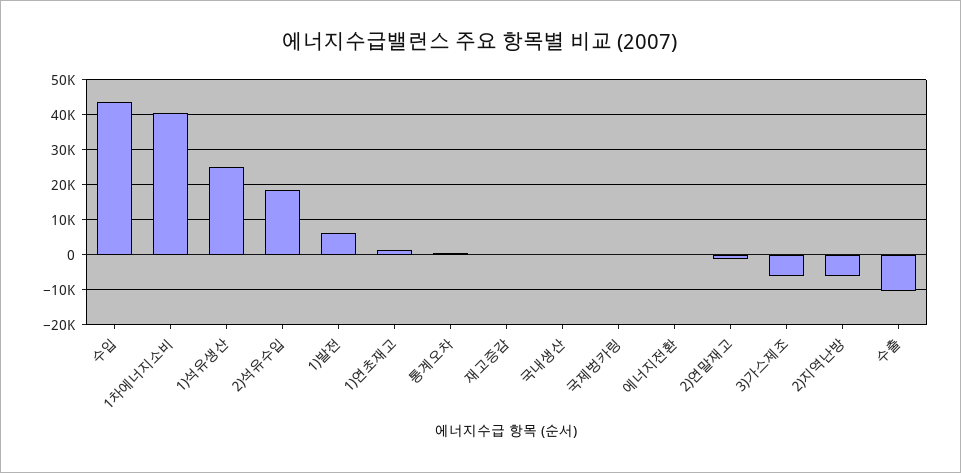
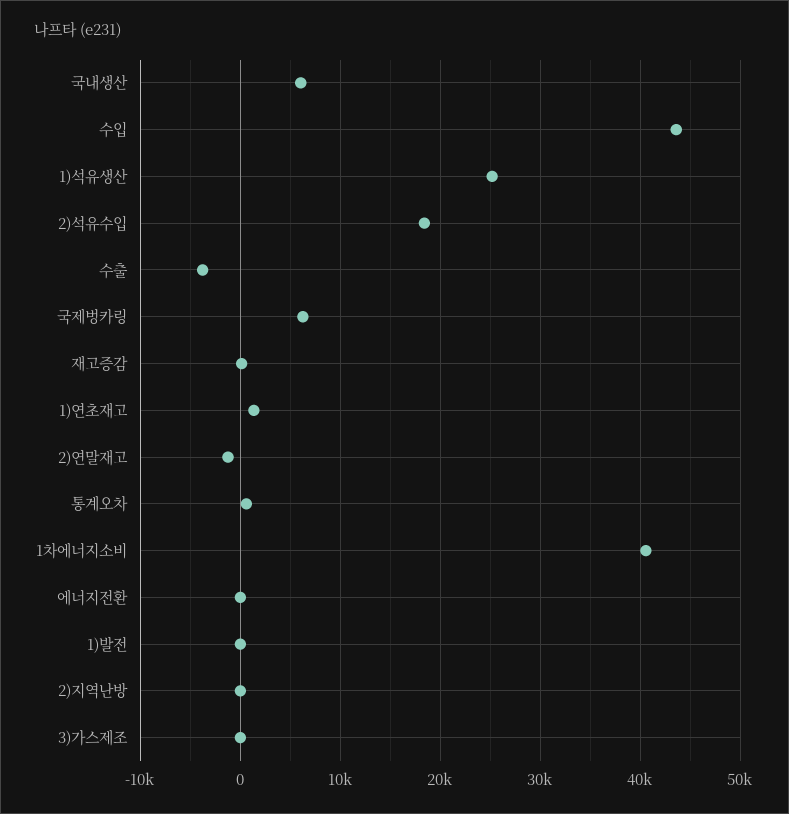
1)발전: 6000 -> 0
국내생산: 0 -> 6000
국제벙카링: 0 -> 6000
3)가스제조: -6000 -> 0
2)지역난방: -6000 -> 0
수출: -10000 -> -4000

